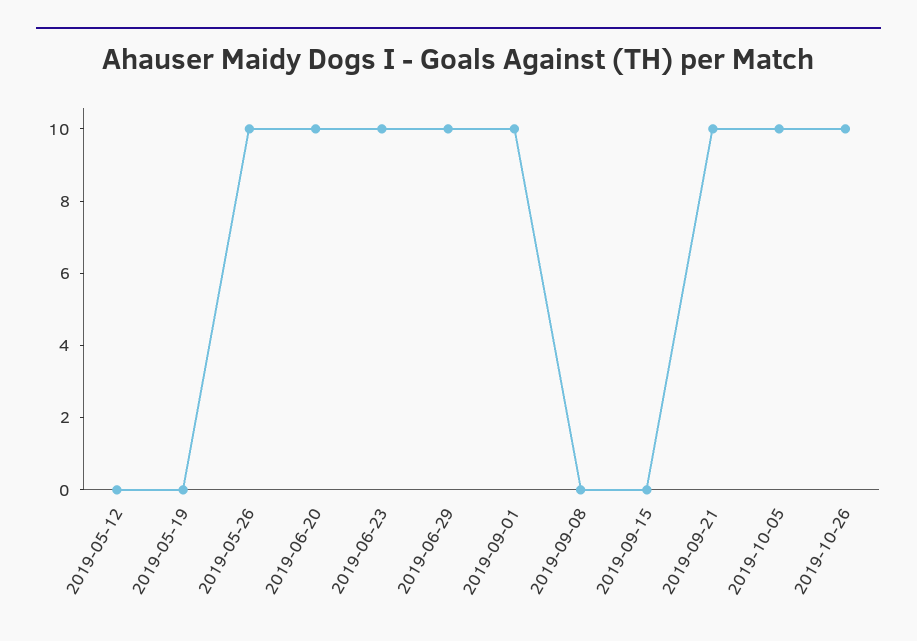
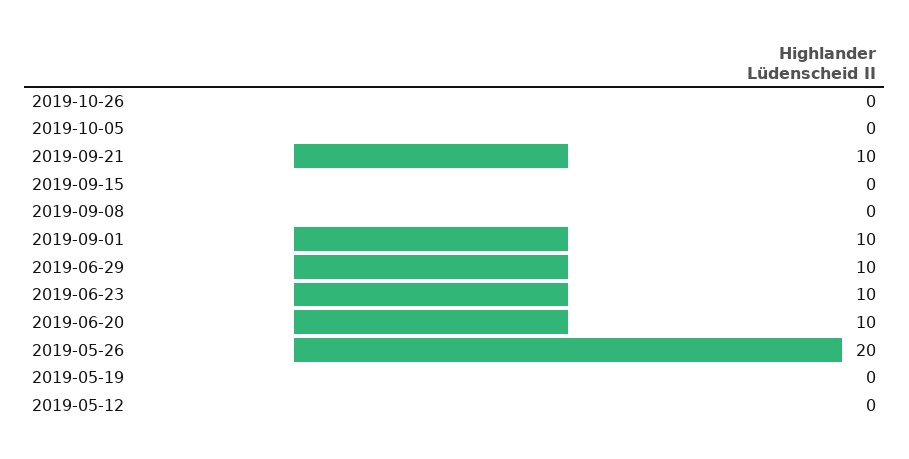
2019-05-26: 10 -> 20
2019-10-05: 10 -> 0
2019-10-26: 10 -> 0

